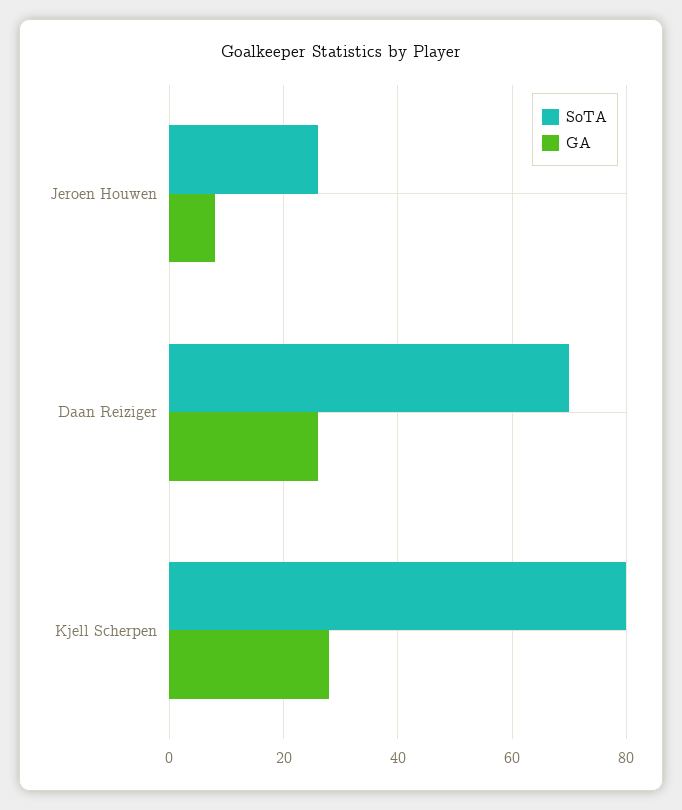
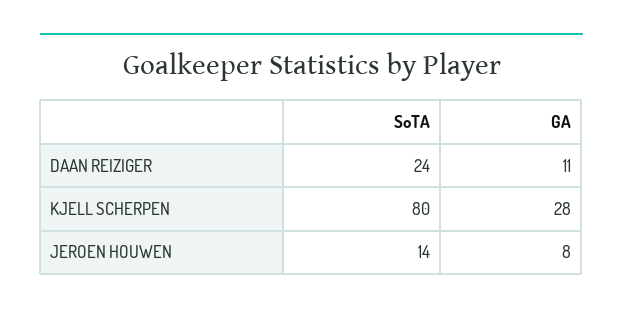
SoTA, Jeroen Houwen: 25 -> 14
SoTA, Daan Reiziger: 70 -> 24
GA, Daan Reiziger: 25 -> 11

